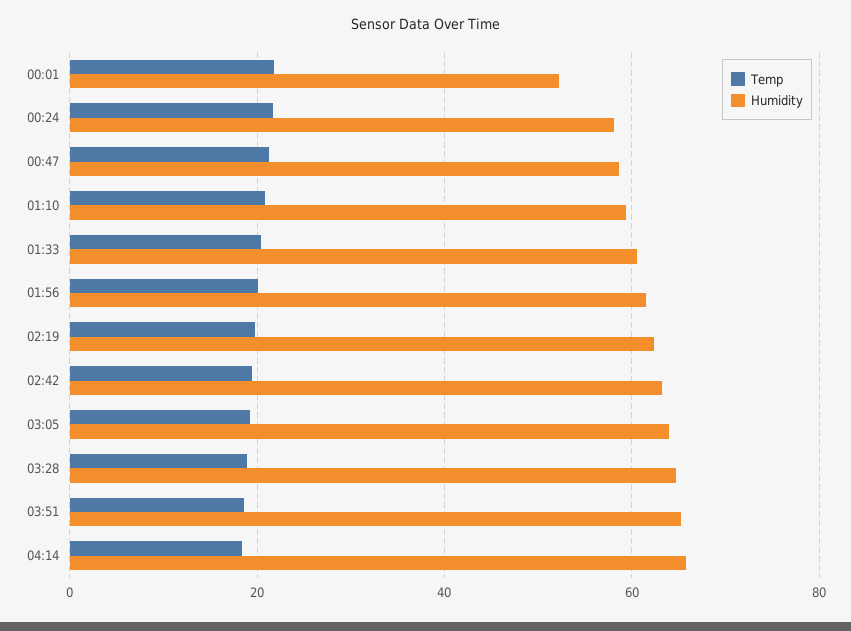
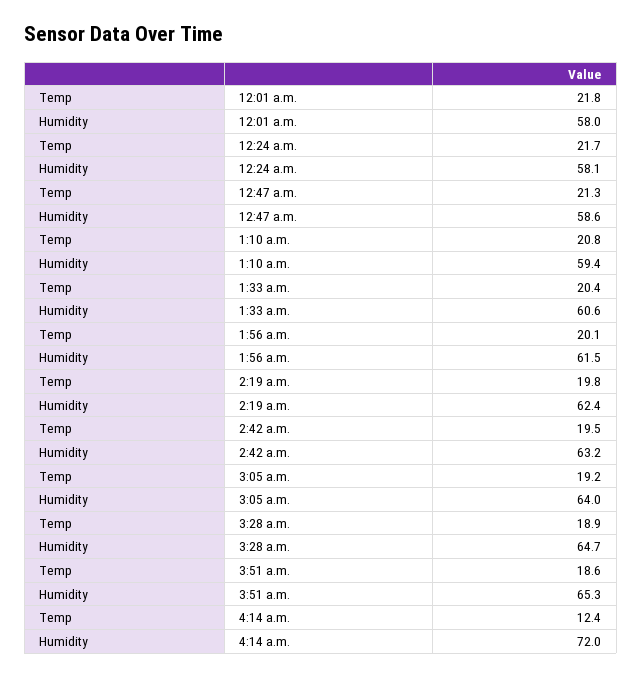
Humidity, 00:01: 52 -> 58
Temp, 04:14: 18 -> 12.4
Humidity, 04:14: 66 -> 72

